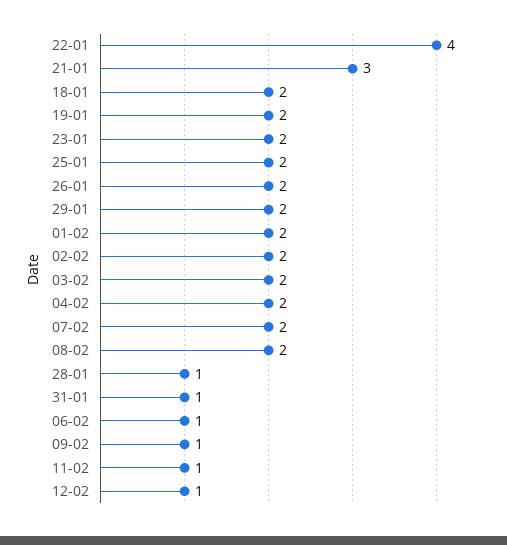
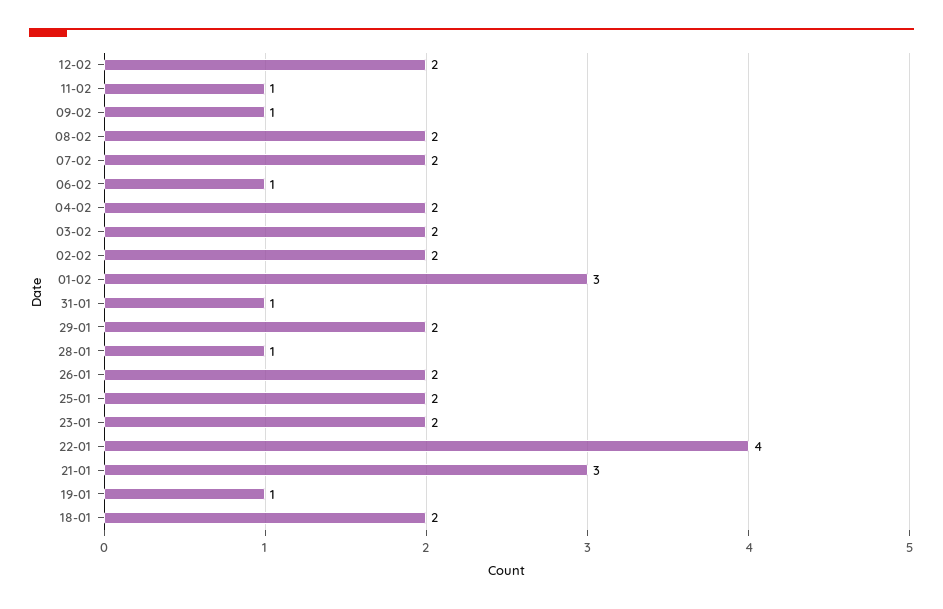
19-01: 2 -> 1
01-02: 2 -> 3
12-02: 1 -> 2

